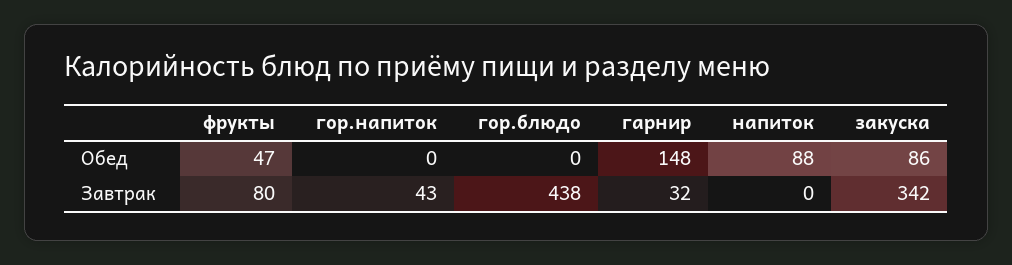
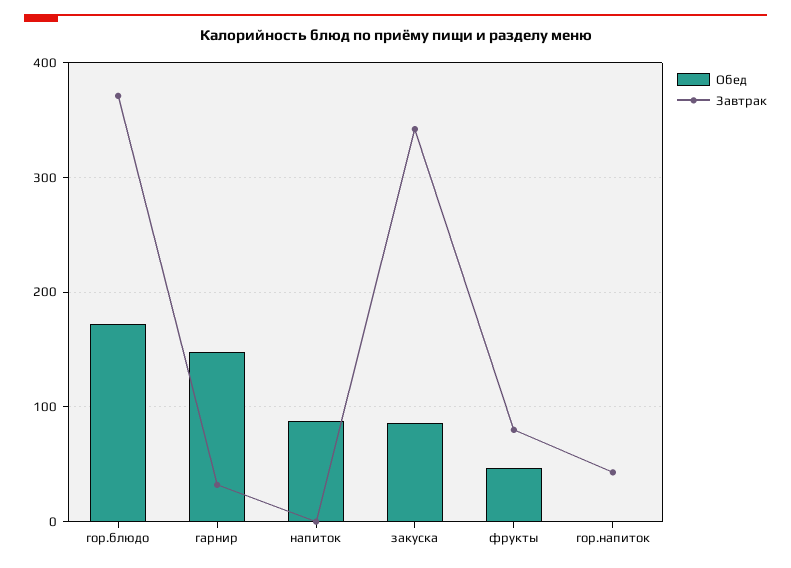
Обед, гор.блюдо: 0 -> 170
Завтрак, гор.блюдо: 438 -> 370

